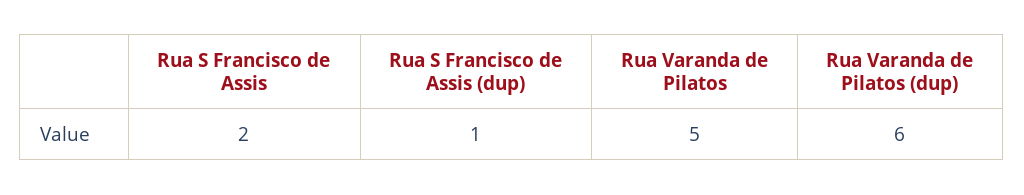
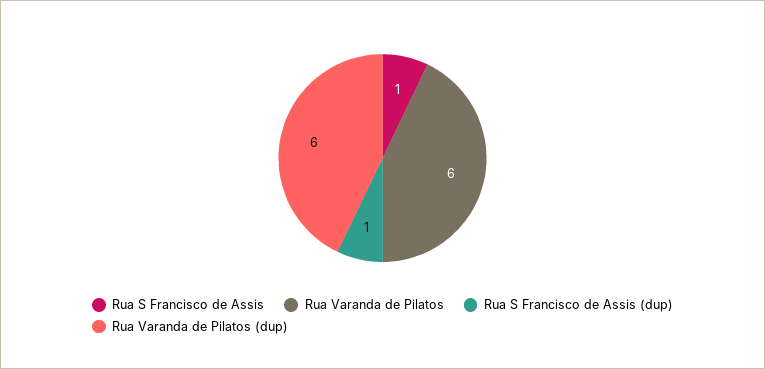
Rua S Francisco de Assis: 2 -> 1
Rua Varanda de Pilatos: 5 -> 6

